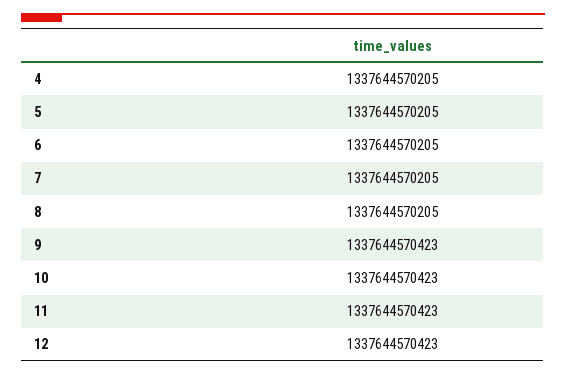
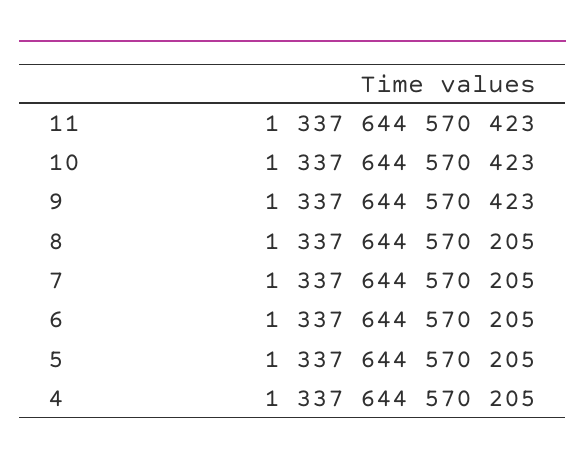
12: 1337644570423 -> none

